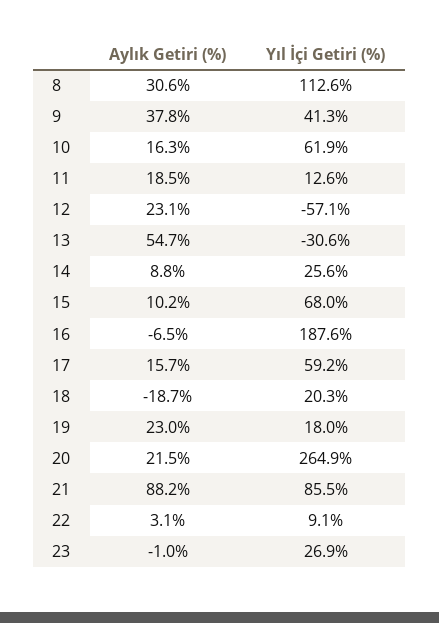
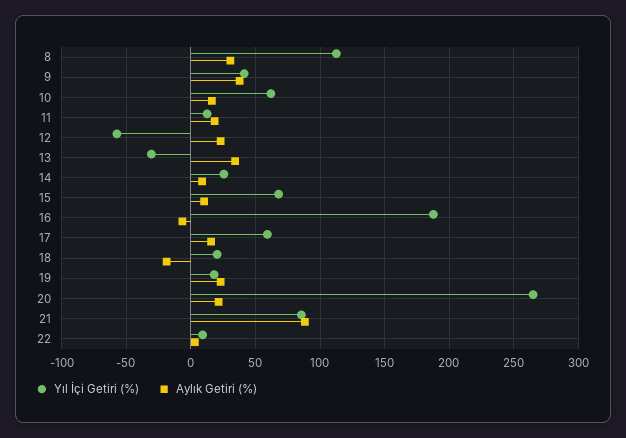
Aylık Getiri (%), 13: 54.7 -> 35
Aylık Getiri (%), 23: -1 -> none
Yıl İçi Getiri (%), 23: 26.9 -> none

